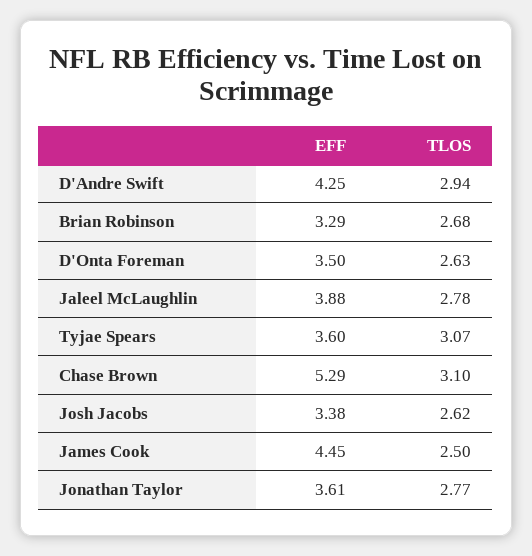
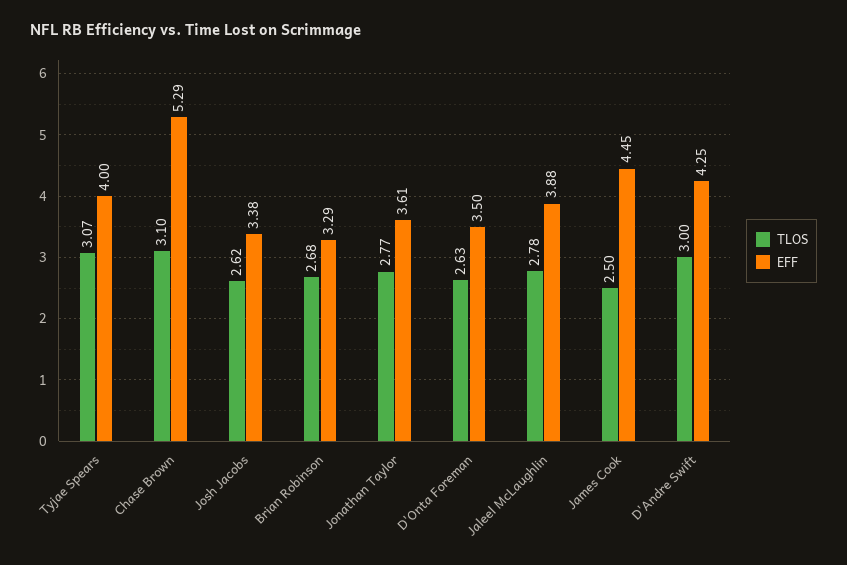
TLOS, D'Andre Swift: 2.94 -> 3
EFF, Tyjae Spears: 3.6 -> 4

